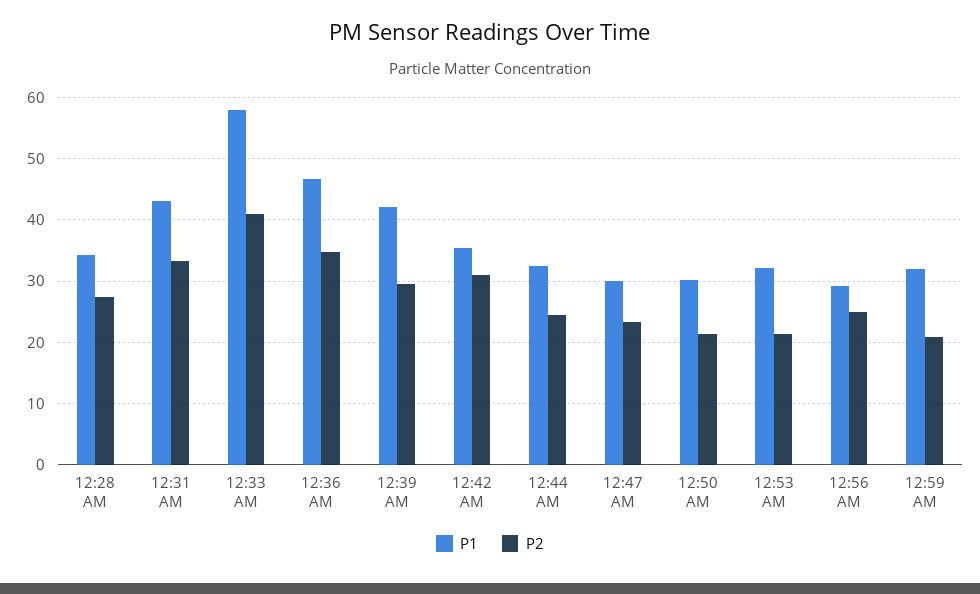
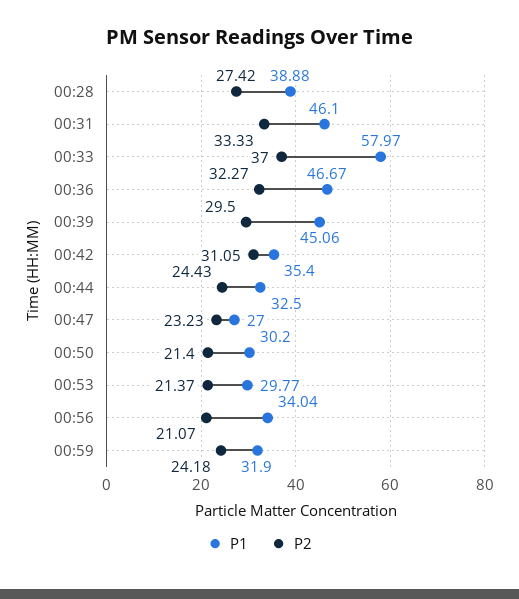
P1, 12:28 AM: 34 -> 38.88
P1, 12:31 AM: 43 -> 46.1
P2, 12:33 AM: 41 -> 37
P2, 12:36 AM: 35 -> 32.27
P1, 12:39 AM: 42 -> 45.06
P1, 12:47 AM: 30 -> 27
P1, 12:53 AM: 32 -> 29.77
P1, 12:56 AM: 29 -> 34.04
P2, 12:56 AM: 25 -> 21.07
P2, 12:59 AM: 21 -> 24.18

